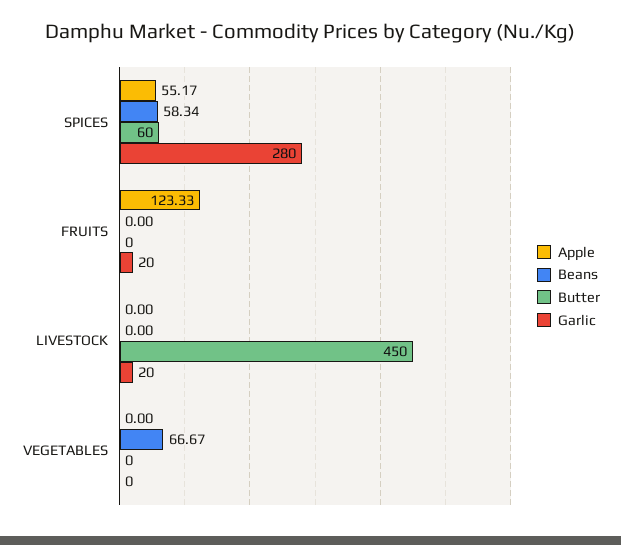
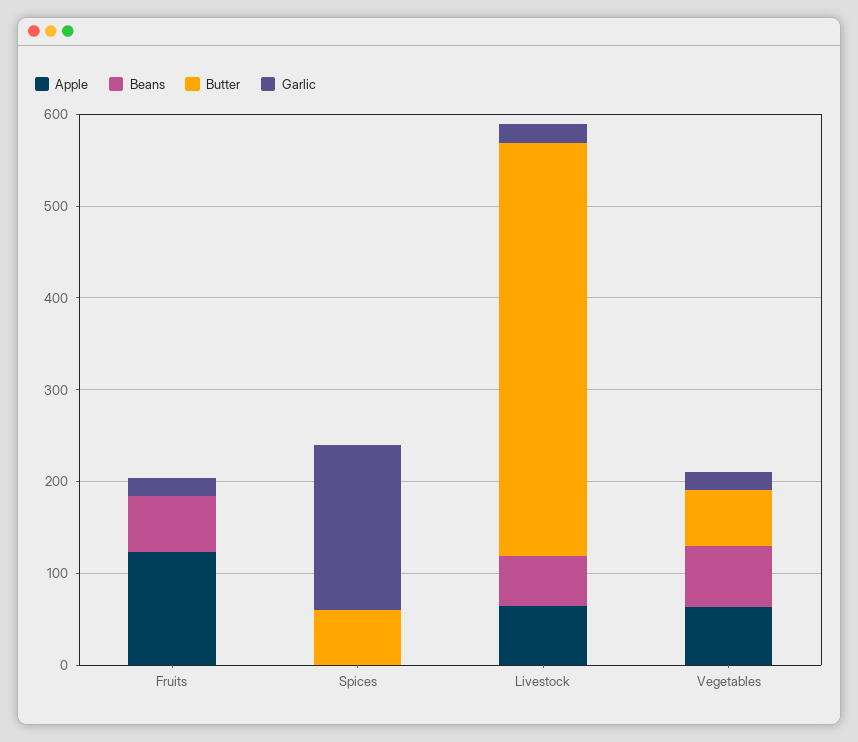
Apple, SPICES: 55.17 -> 0
Beans, SPICES: 58.34 -> 0
Garlic, SPICES: 280 -> 180
Beans, FRUITS: 0 -> 60
Apple, LIVESTOCK: 0 -> 60
Beans, LIVESTOCK: 0 -> 60
Apple, VEGETABLES: 0 -> 60
Butter, VEGETABLES: 0 -> 60
Garlic, VEGETABLES: 0 -> 20

